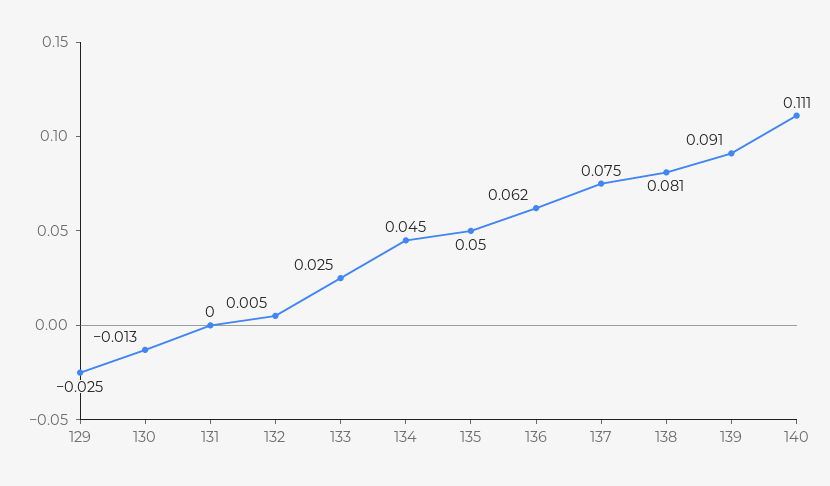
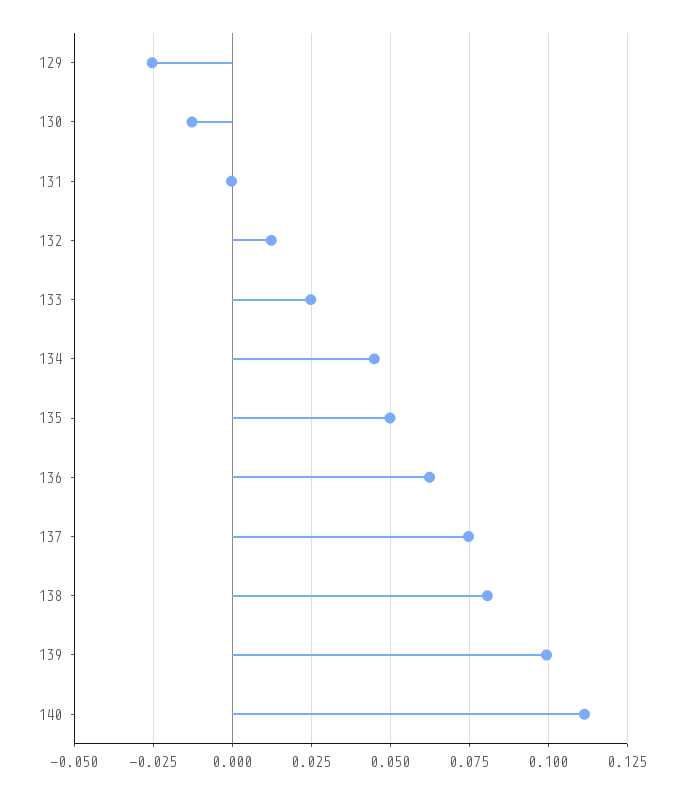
132: 0.005 -> 0.0125
139: 0.091 -> 0.1

